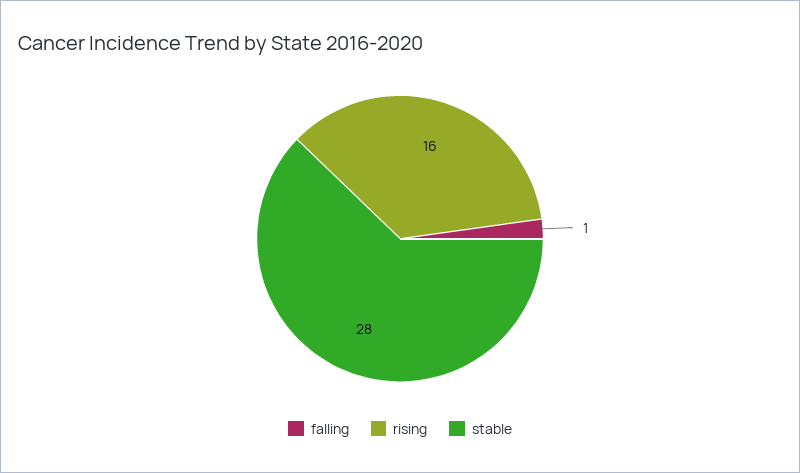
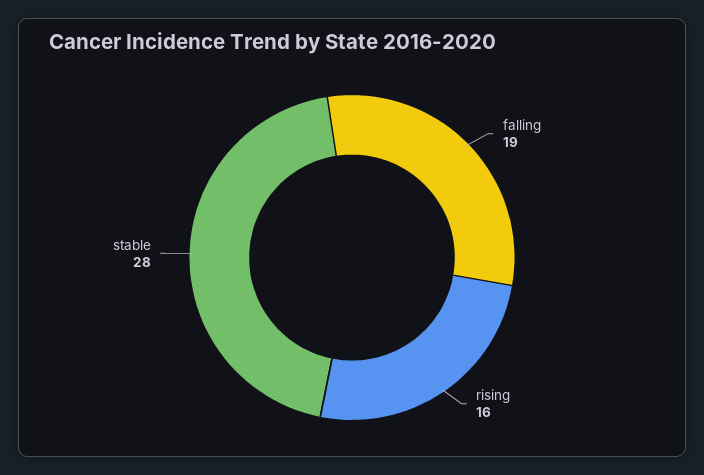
falling: 1 -> 19

